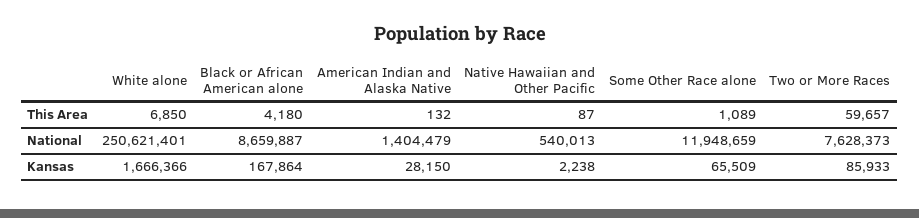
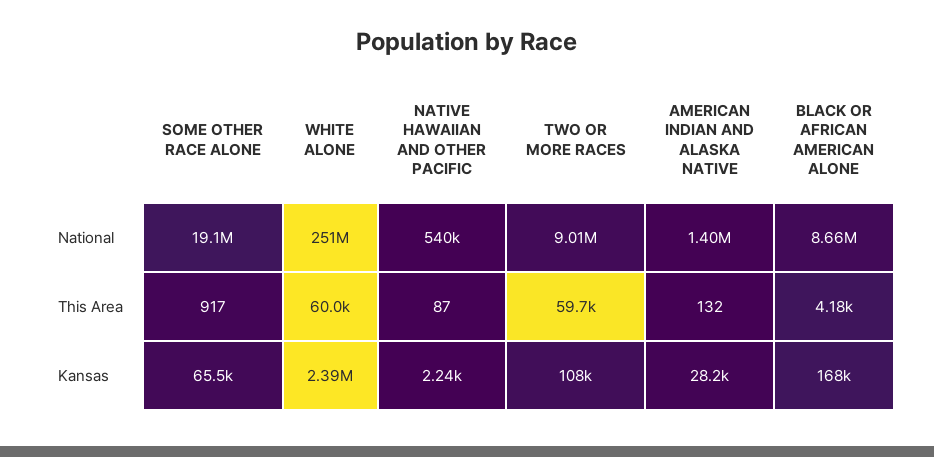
White alone, This Area: 6850 -> 60000
Some Other Race alone, This Area: 1089 -> 917
Some Other Race alone, National: 11948659 -> 19100000
Two or More Races, National: 7628373 -> 9010000
White alone, Kansas: 1666366 -> 2390000
Two or More Races, Kansas: 85933 -> 108000

